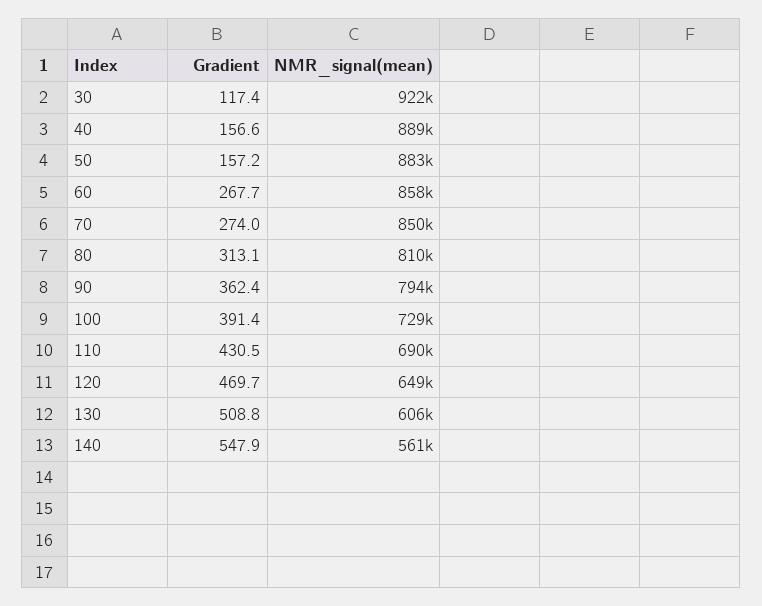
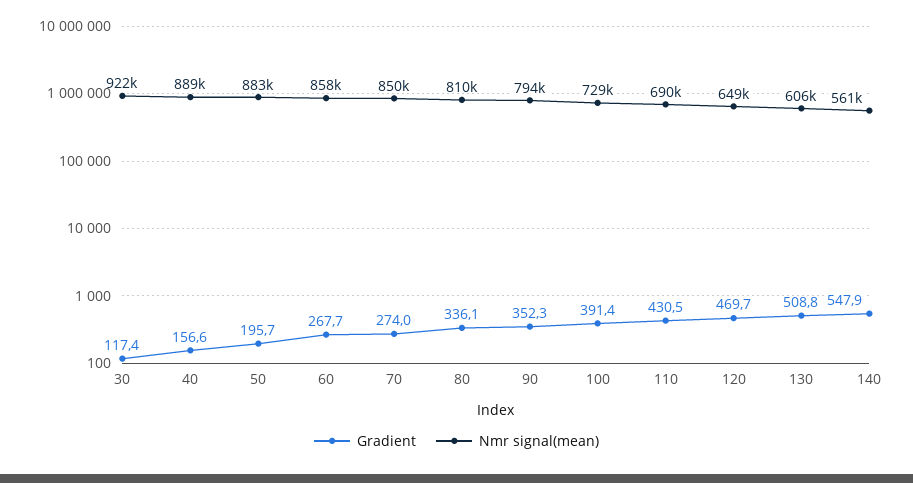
Gradient, 50: 157.2 -> 195.7
Gradient, 80: 313.1 -> 336.1
Gradient, 90: 362.4 -> 352.3

